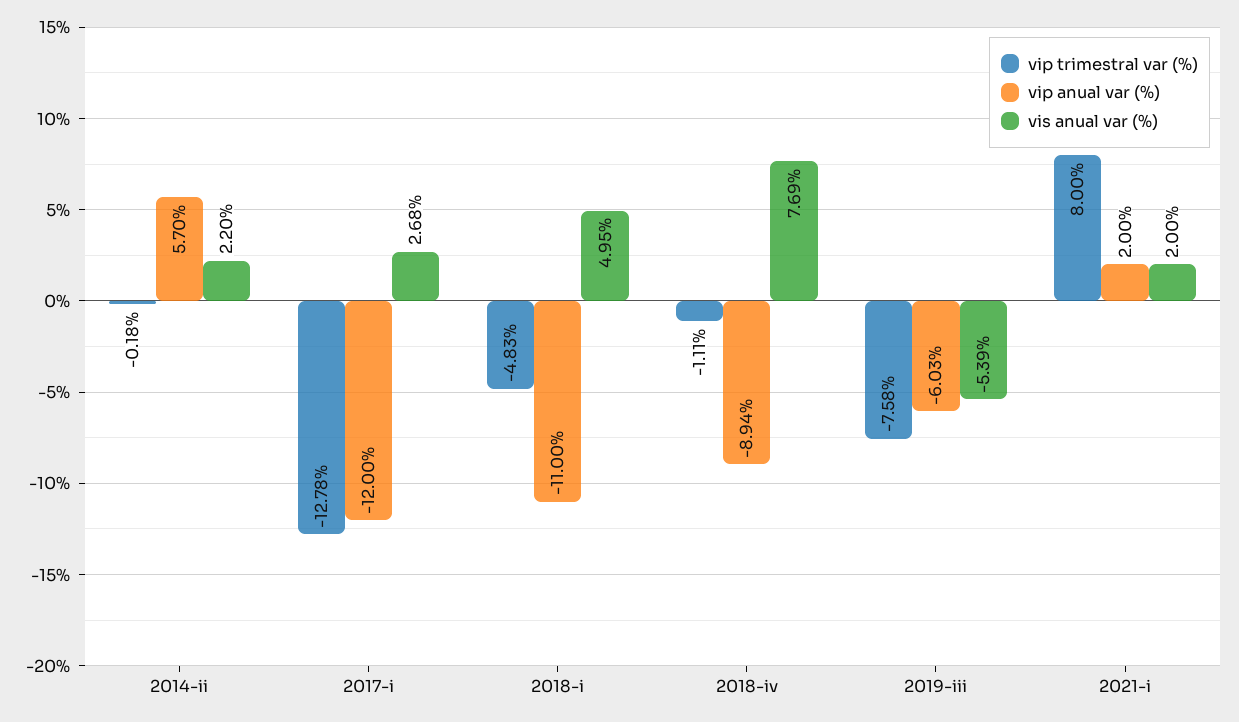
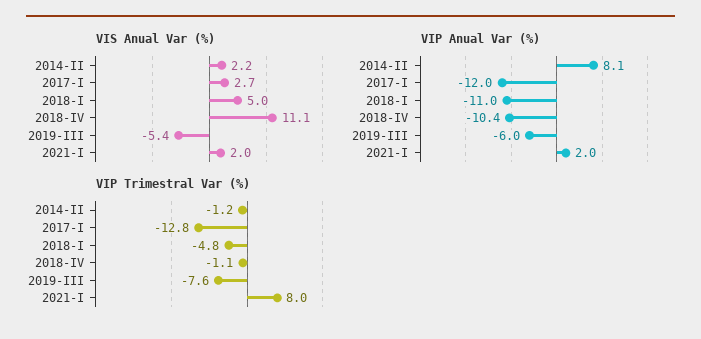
vip trimestral var (%), 2014-ii: -0.18 -> -1.2
vip anual var (%), 2014-ii: 5.7 -> 8.1
vip anual var (%), 2018-iv: -8.94 -> -10.4
vis anual var (%), 2018-iv: 7.69 -> 11.1

